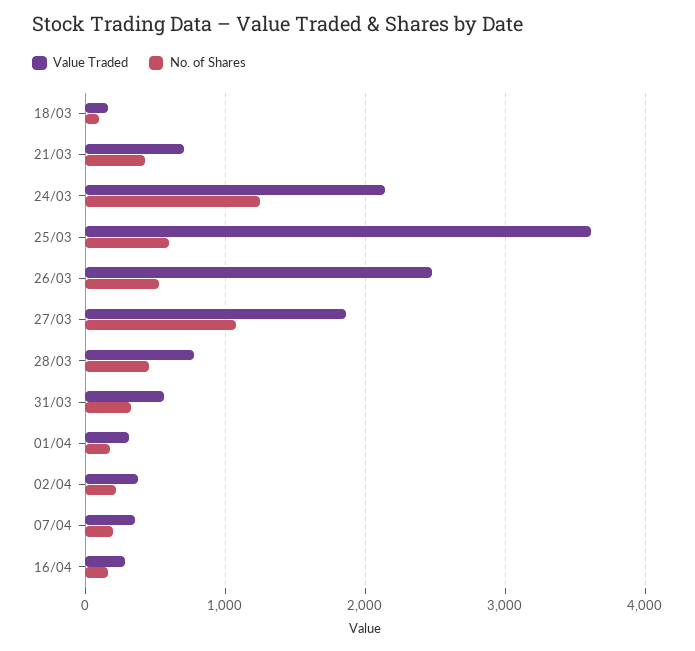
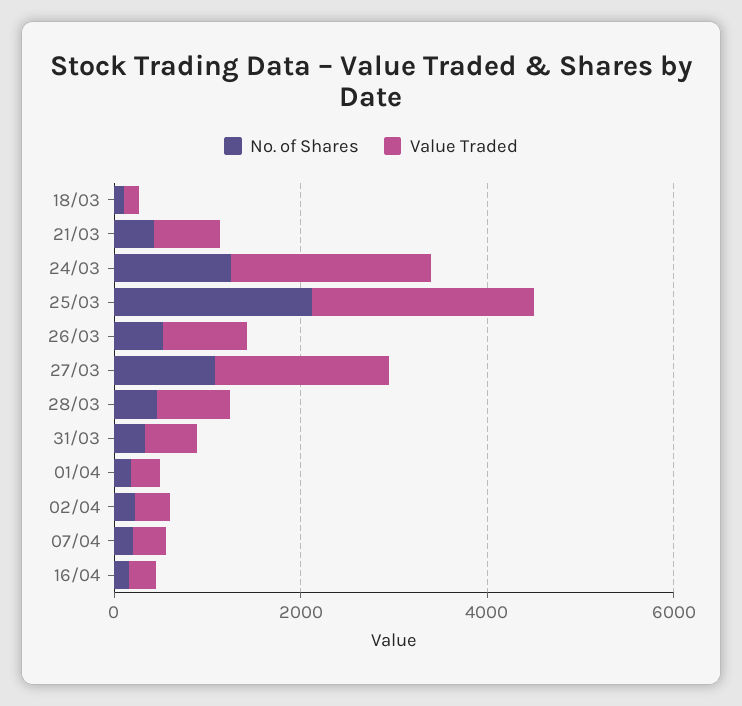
Value Traded, 25/03: 3600 -> 2500
No. of Shares, 25/03: 600 -> 2000
Value Traded, 26/03: 2500 -> 1000

